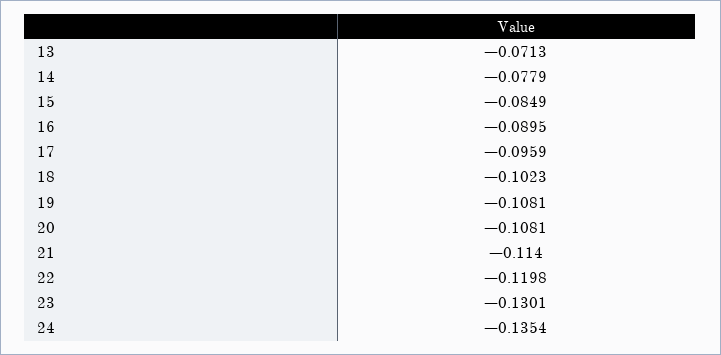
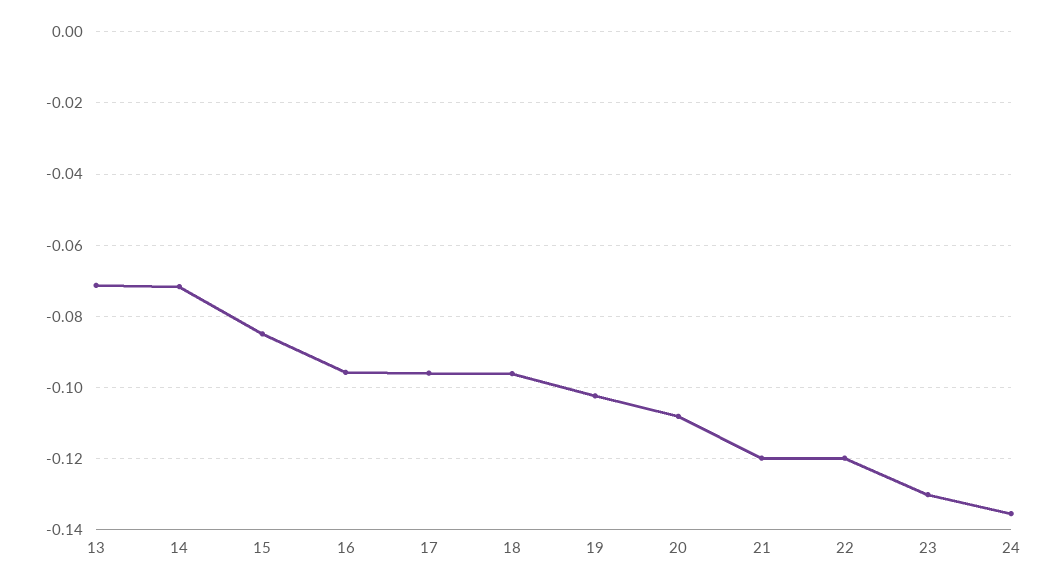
14: -0.0779 -> -0.072
16: -0.0895 -> -0.096
18: -0.1023 -> -0.096
19: -0.1081 -> -0.102
21: -0.114 -> -0.12

